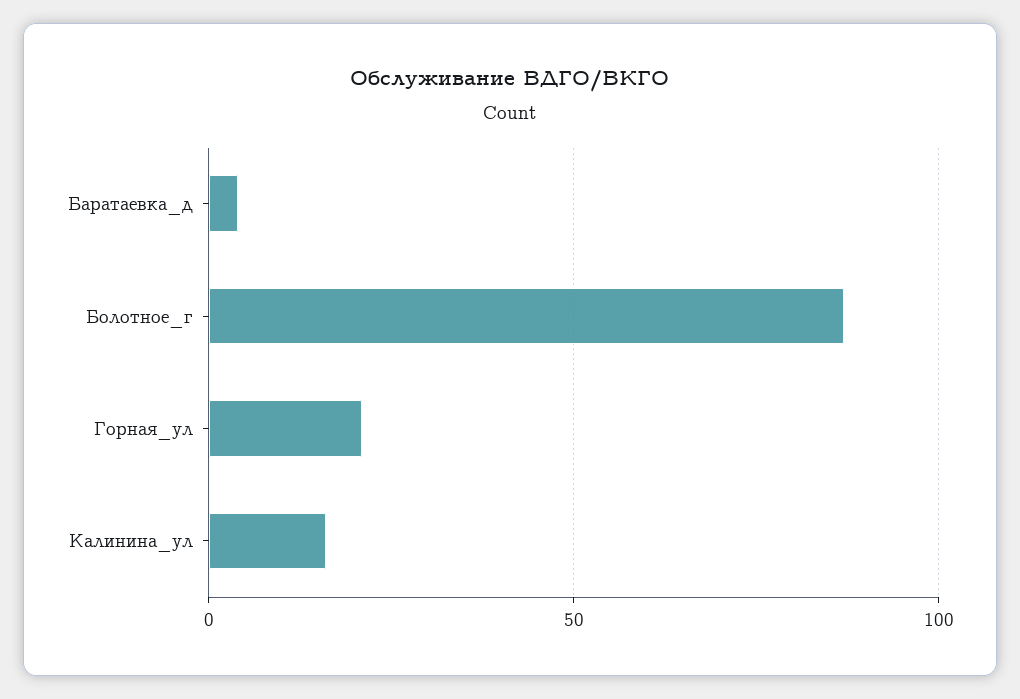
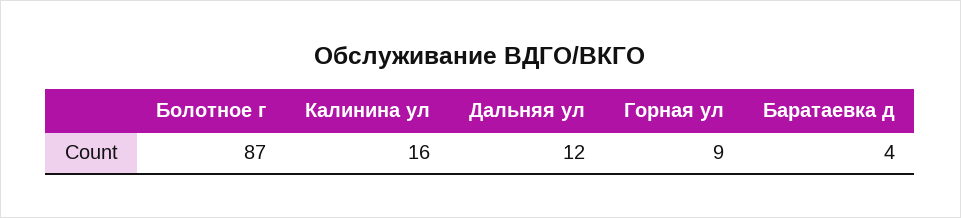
Горная_ул: 20 -> 9
Дальняя ул: none -> 12

